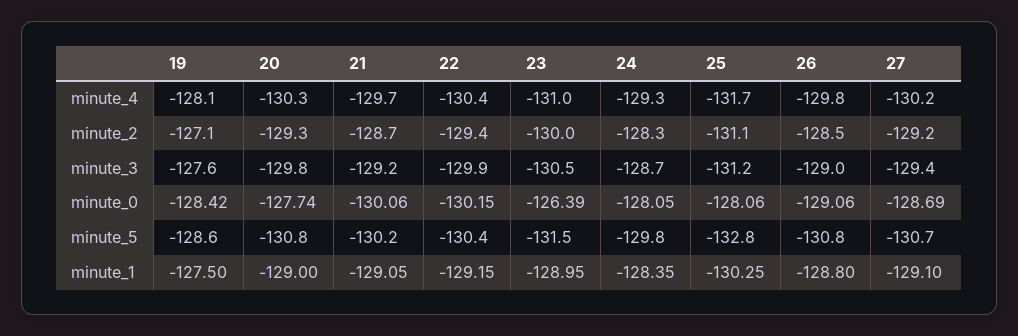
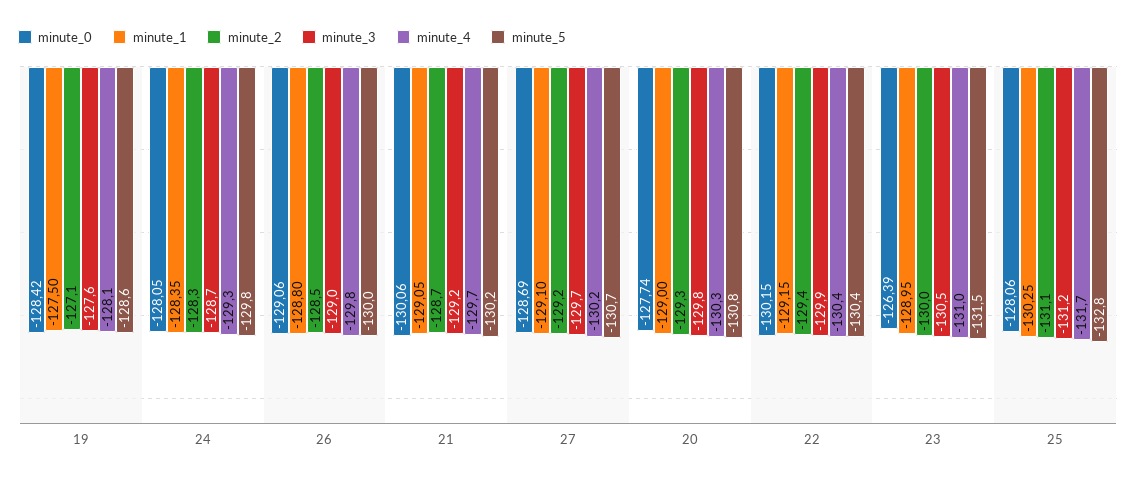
minute_3, 27: -129.4 -> -129.7
minute_5, 26: -130.8 -> -130

